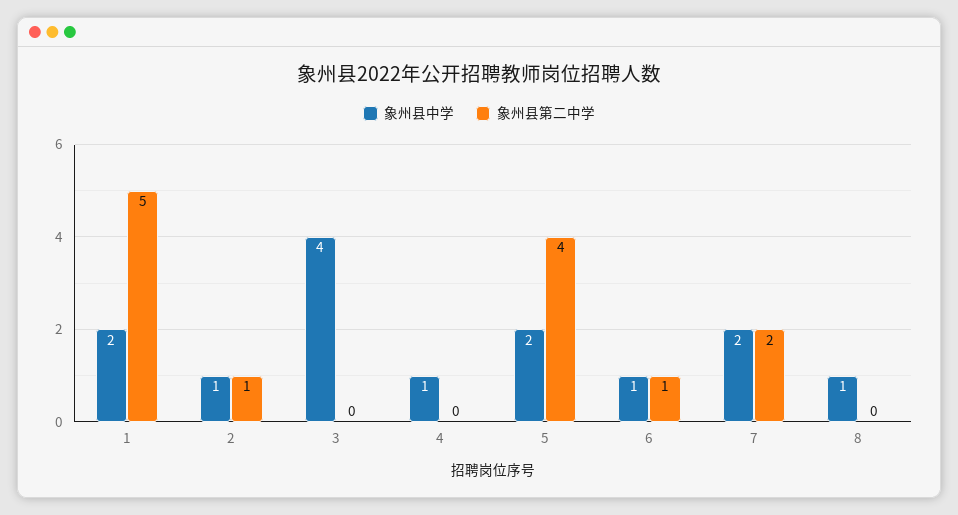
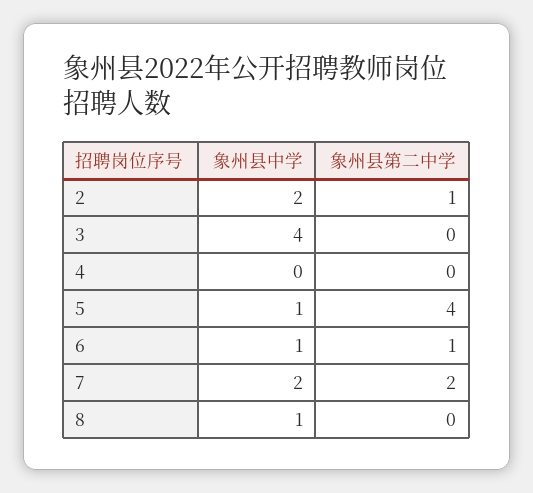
象州县中学, 1: 2 -> none
象州县第二中学, 1: 5 -> none
象州县中学, 2: 1 -> 2
象州县中学, 4: 1 -> 0
象州县中学, 5: 2 -> 1

